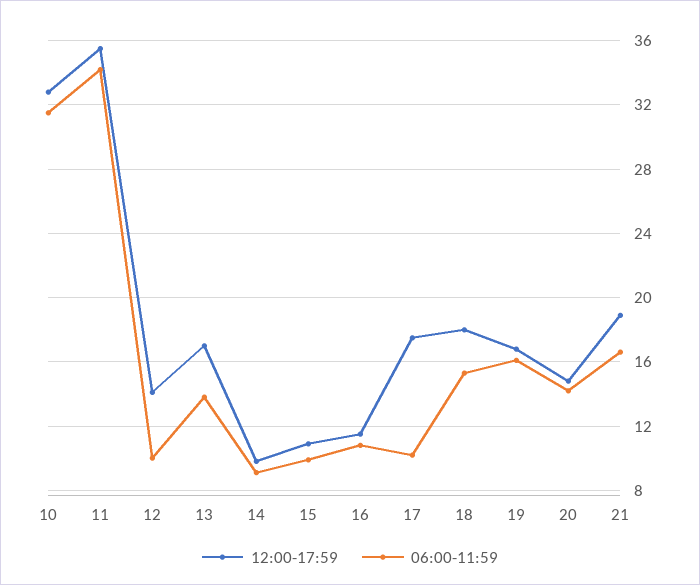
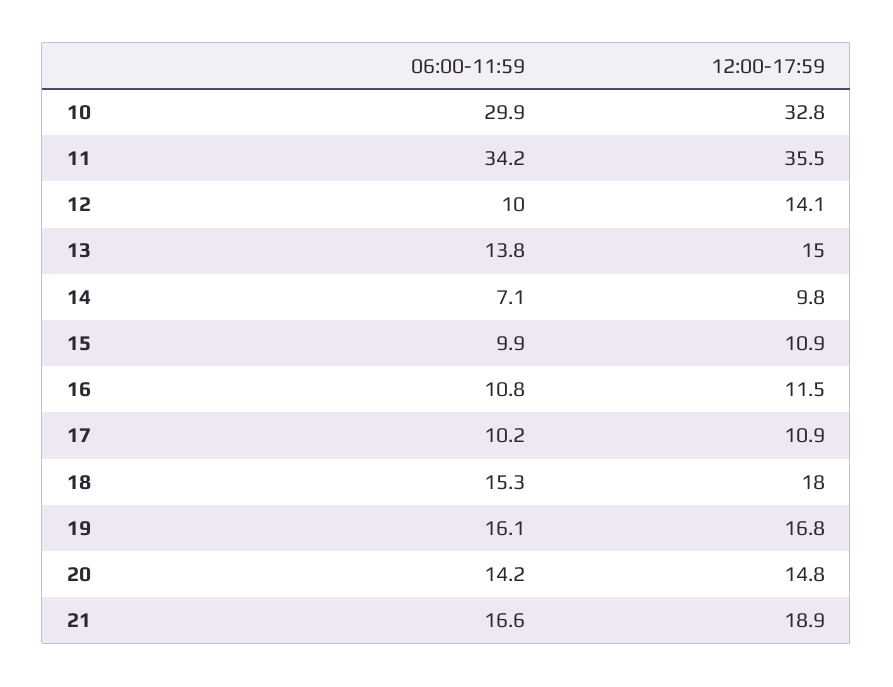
06:00-11:59, 10: 31.5 -> 29.9
12:00-17:59, 13: 17 -> 15
06:00-11:59, 14: 9 -> 7.1
12:00-17:59, 17: 17.5 -> 10.9

